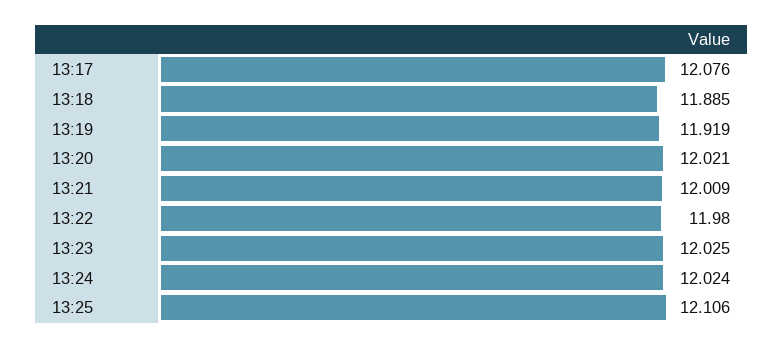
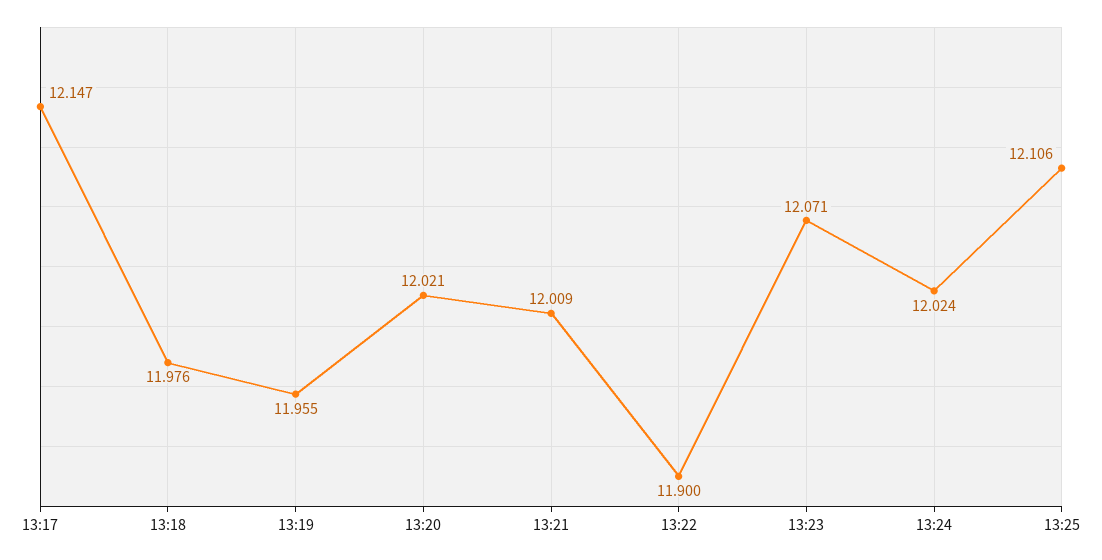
13:17: 12.076 -> 12.147
13:18: 11.885 -> 11.976
13:19: 11.919 -> 11.955
13:22: 11.98 -> 11.9
13:23: 12.025 -> 12.071

